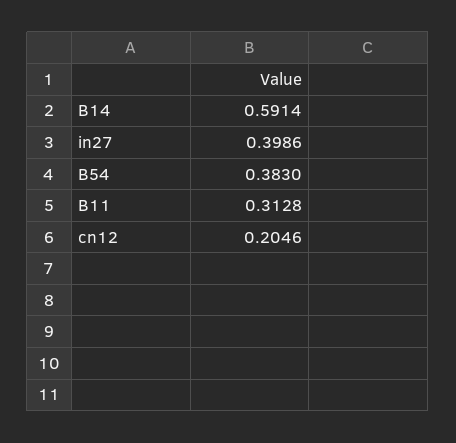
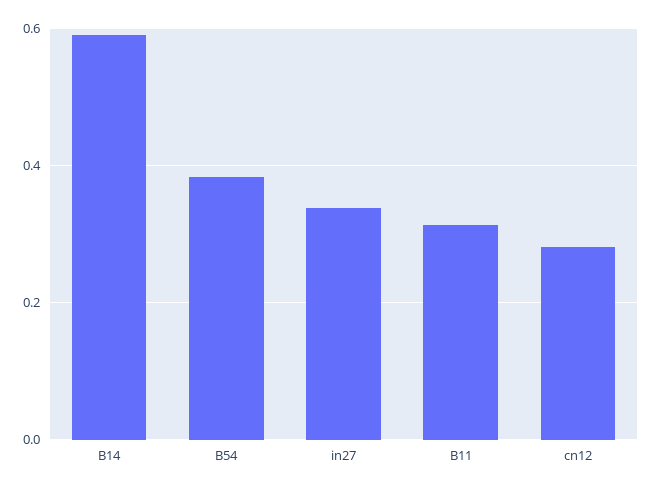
in27: 0.3986 -> 0.34
cn12: 0.2046 -> 0.28

